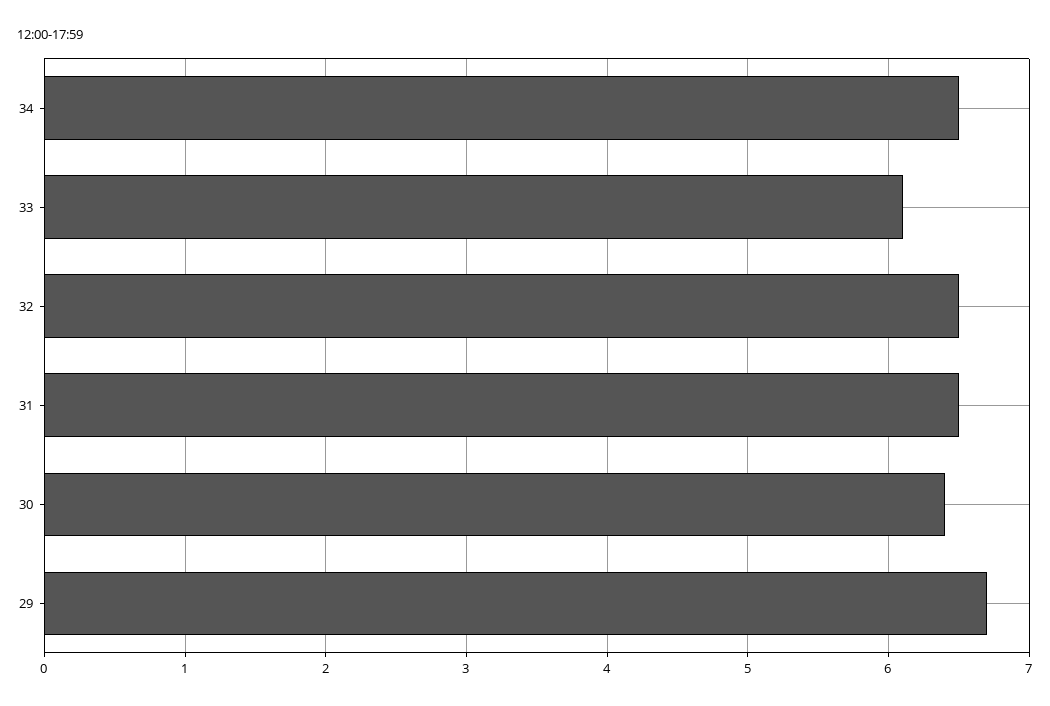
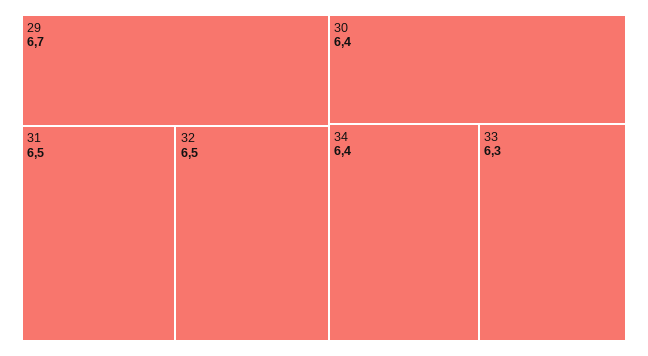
34: 6.5 -> 6.4
33: 6.1 -> 6.3

